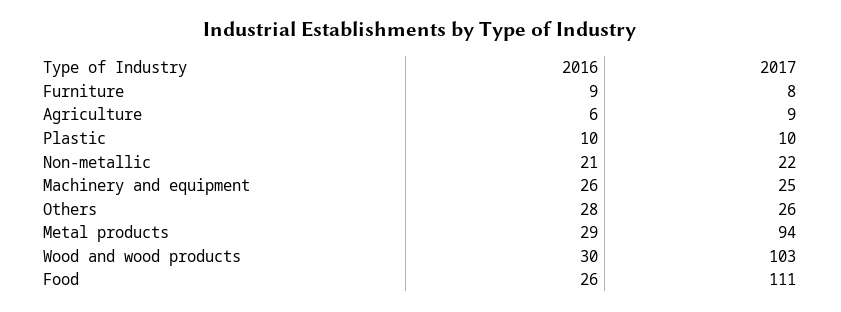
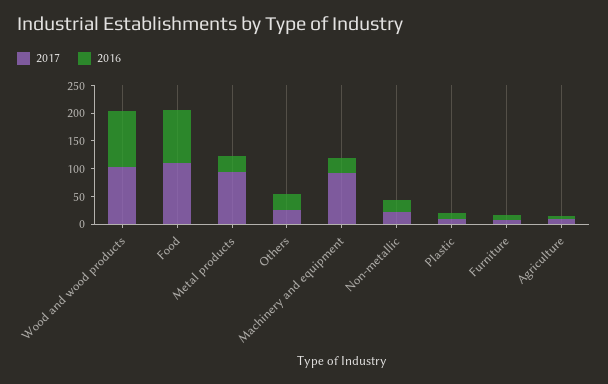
2017, Machinery and equipment: 25 -> 100
2016, Wood and wood products: 30 -> 100
2016, Food: 26 -> 100

